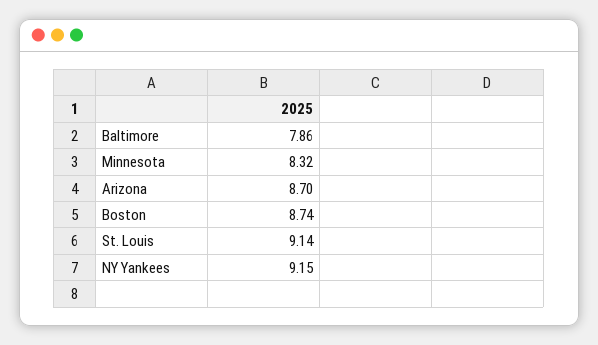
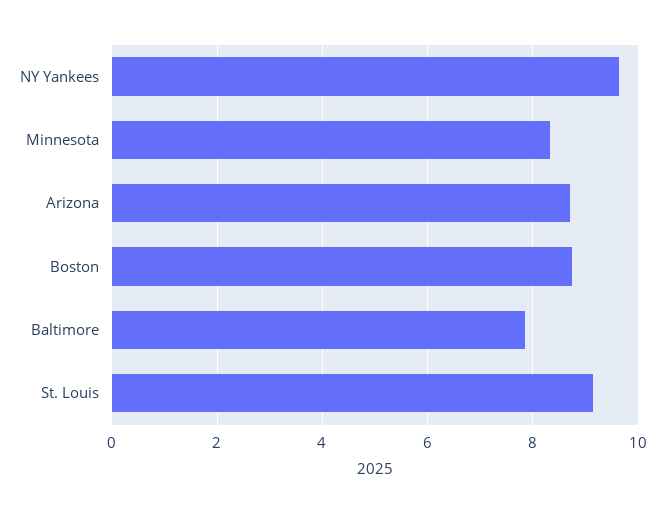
NY Yankees: 9.15 -> 9.6

